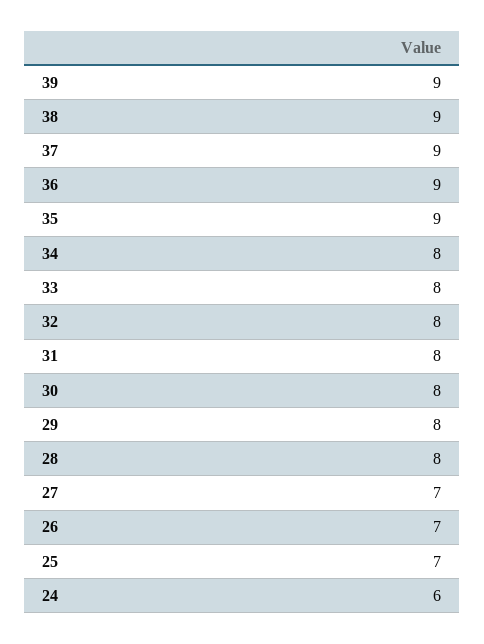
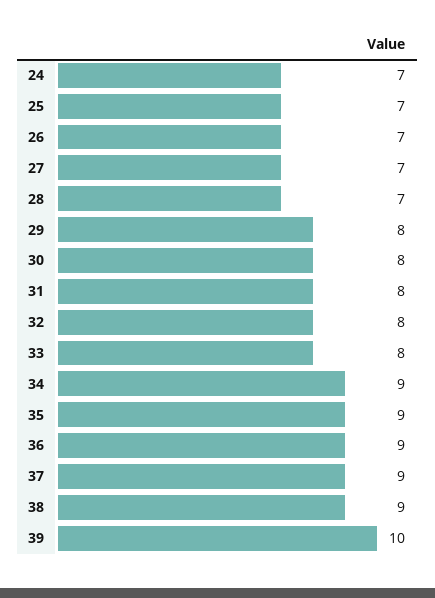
39: 9 -> 10
34: 8 -> 9
28: 8 -> 7
24: 6 -> 7

